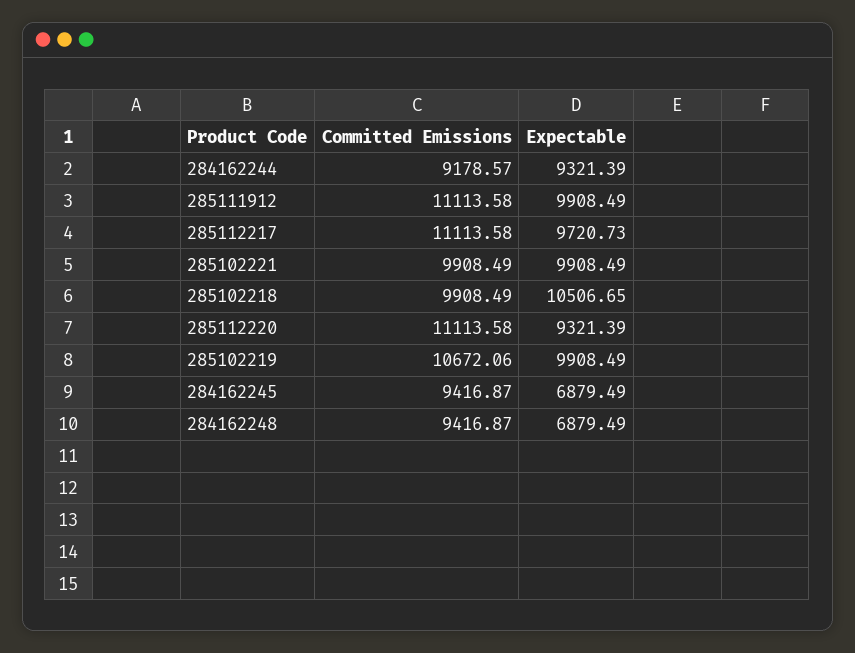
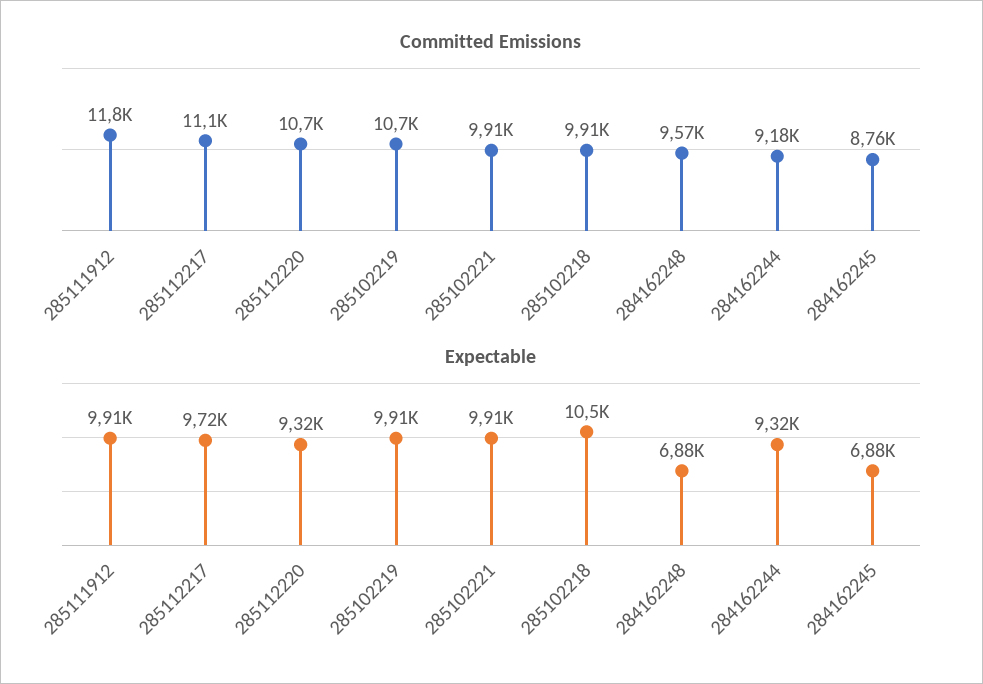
Committed Emissions, 285111912: 11113.58 -> 11800
Committed Emissions, 285112220: 11113.58 -> 10700
Committed Emissions, 284162245: 9416.87 -> 8760
Committed Emissions, 284162248: 9416.87 -> 9570

